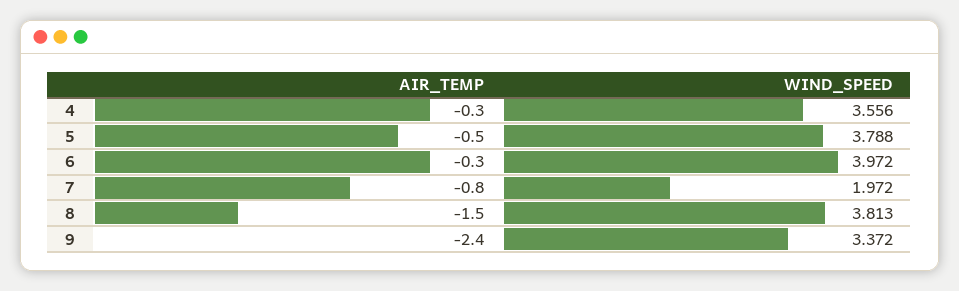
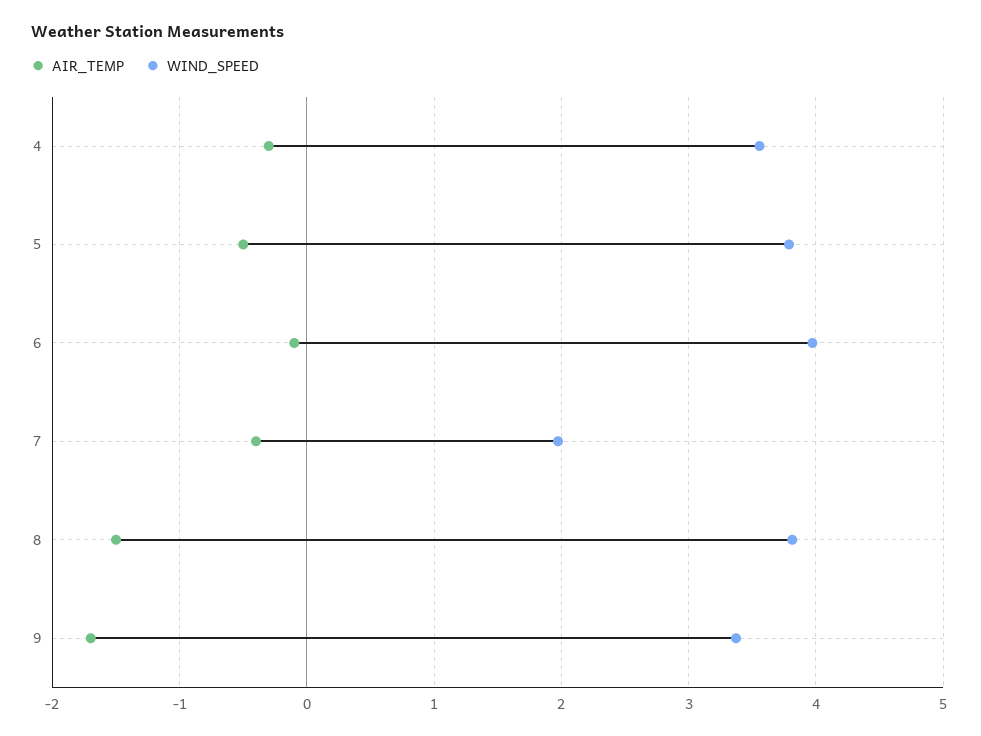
AIR_TEMP, 6: -0.3 -> -0.1
AIR_TEMP, 7: -0.8 -> -0.4
AIR_TEMP, 9: -2.4 -> -1.7

